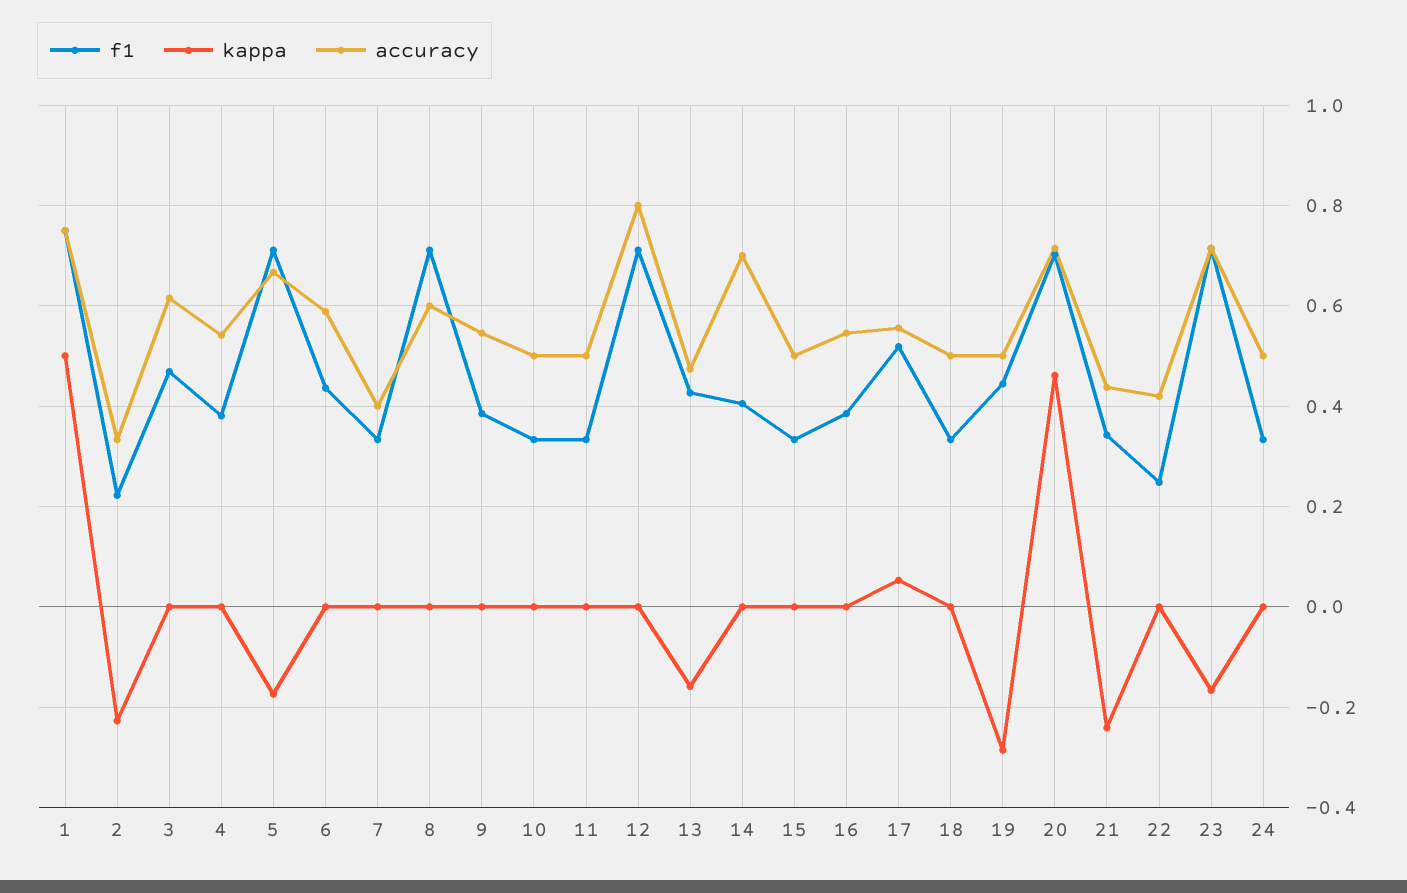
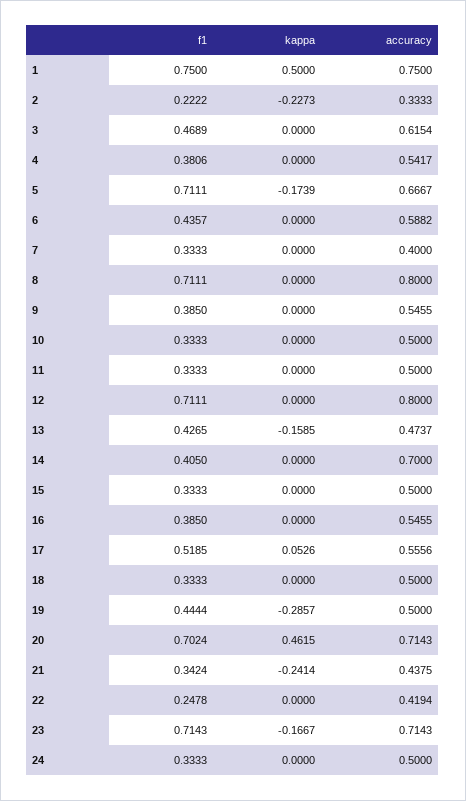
accuracy, 8: 0.6 -> 0.8

